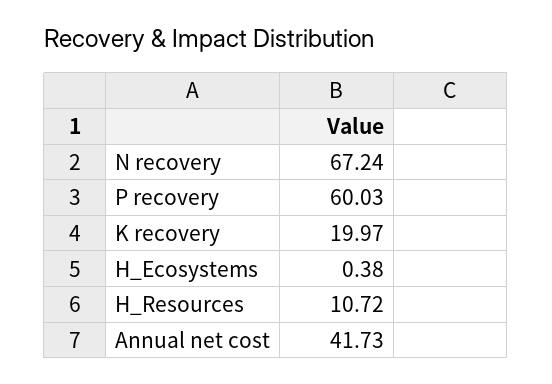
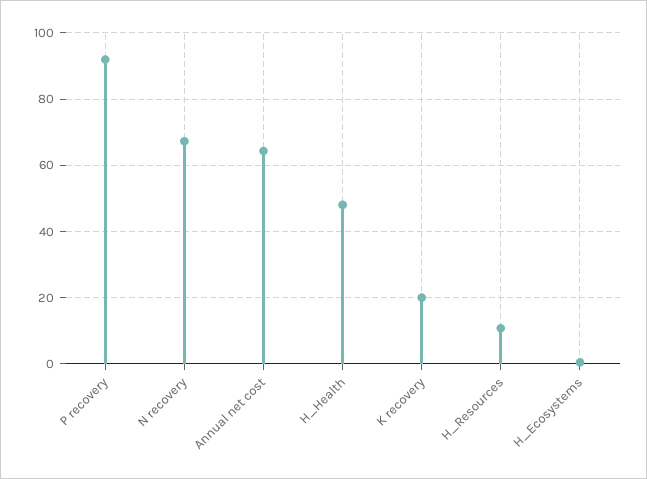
P recovery: 60.03 -> 92
Annual net cost: 41.73 -> 64
H_Health: none -> 48

